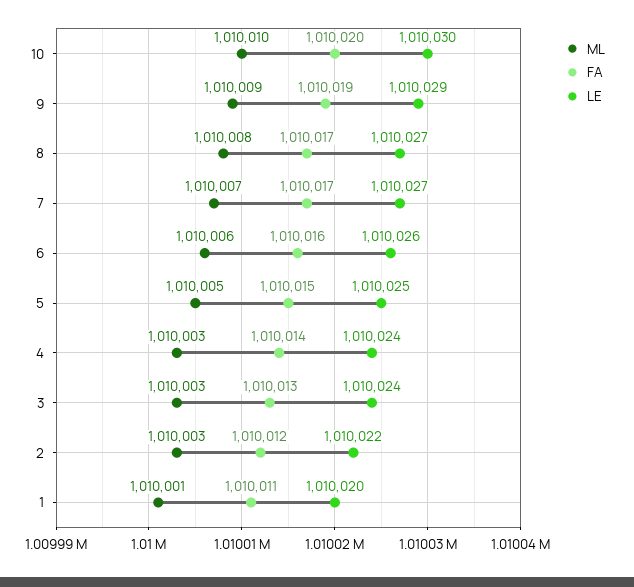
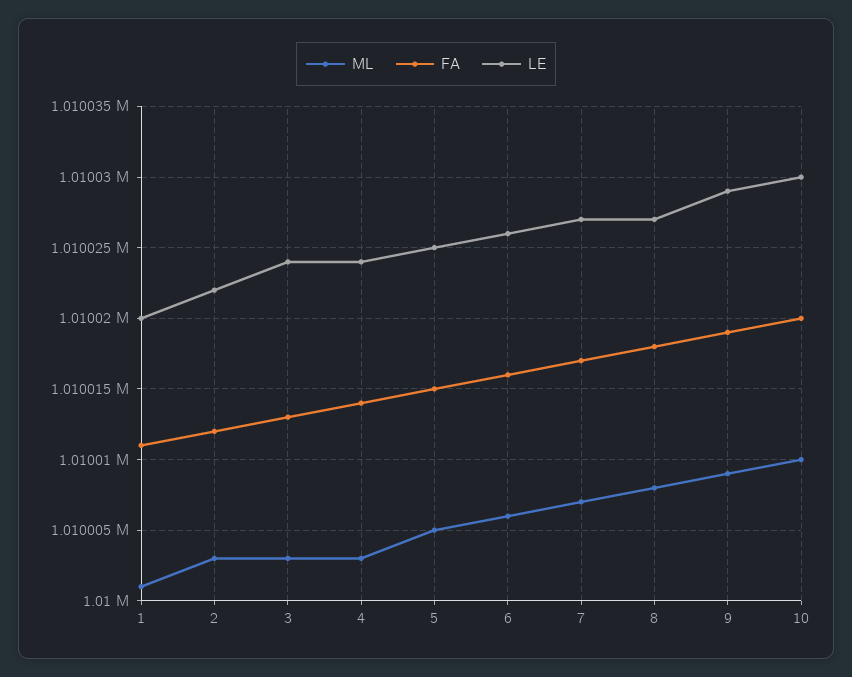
FA, 8: 1010017 -> 1010018

